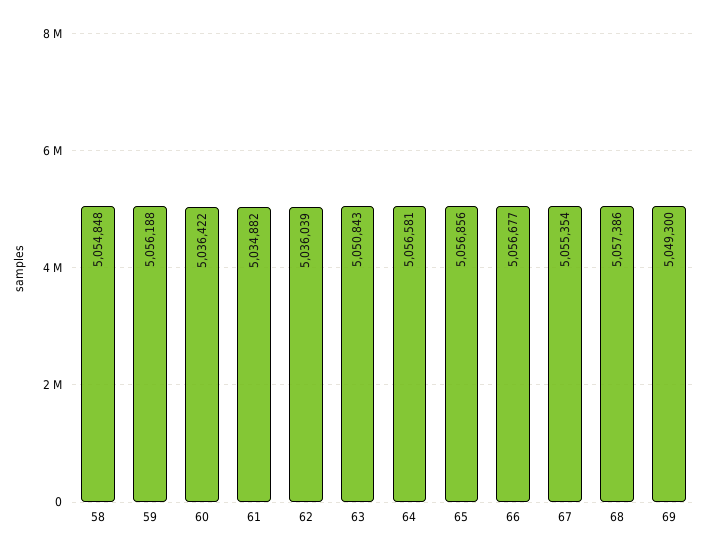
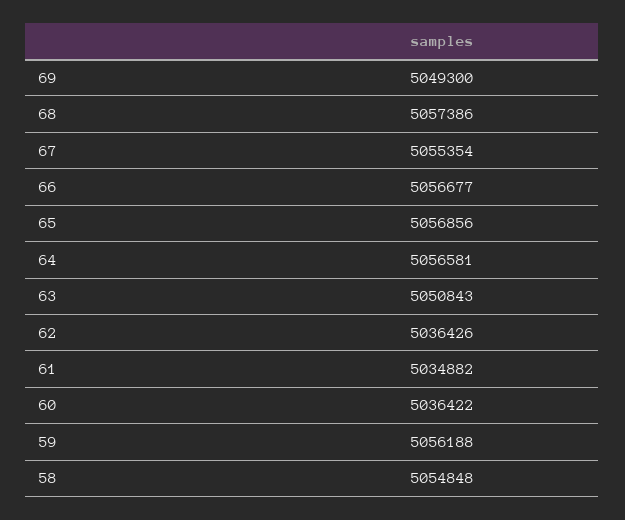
62: 5036039 -> 5036426

